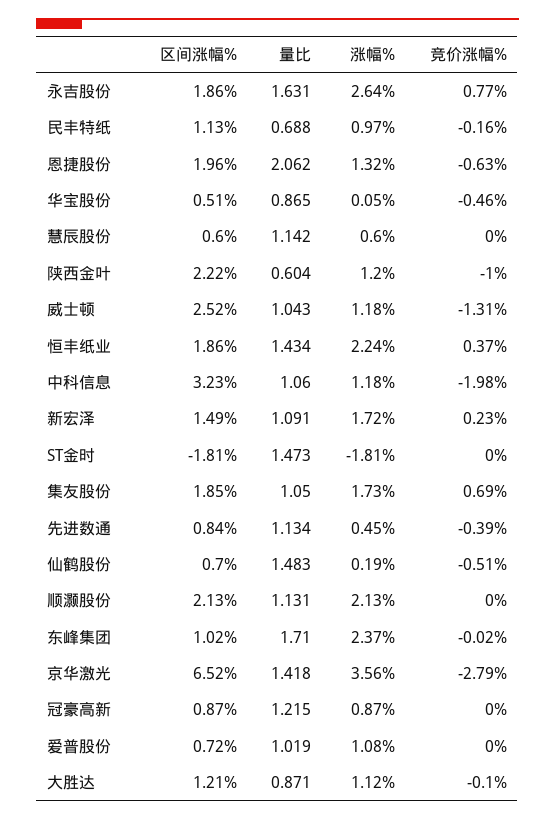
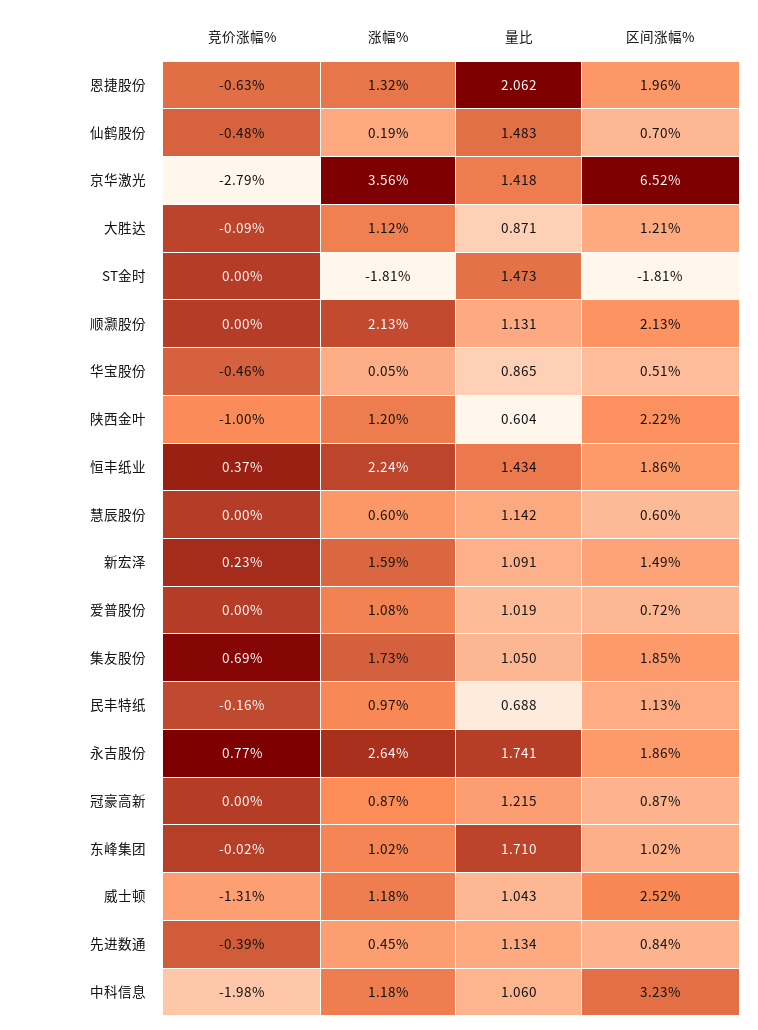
量比, 永吉股份: 1.631 -> 1.741
涨幅%, 新宏泽: 1.72 -> 1.59
竞价涨幅%, 仙鹤股份: -0.51 -> -0.48
涨幅%, 东峰集团: 2.37 -> 1.02
竞价涨幅%, 大胜达: -0.1 -> -0.09

